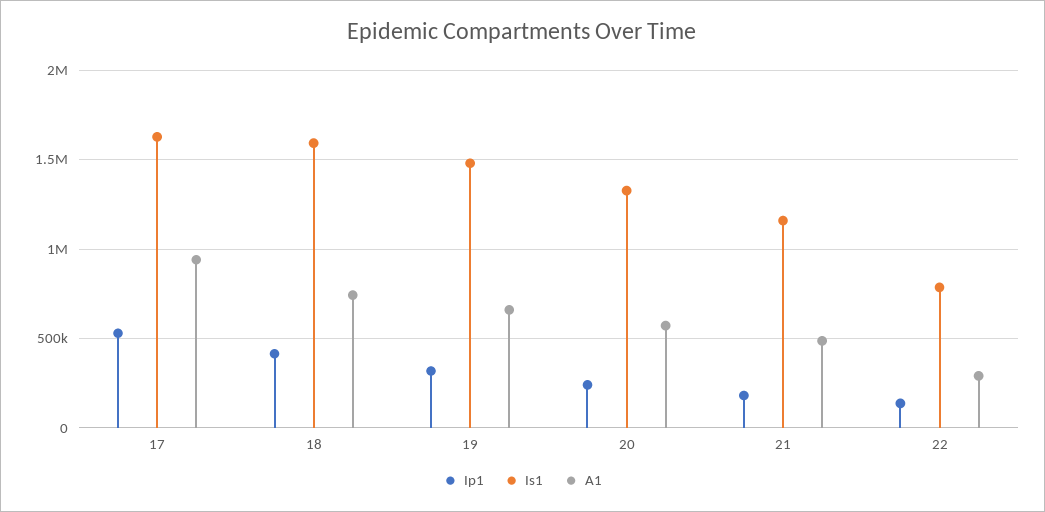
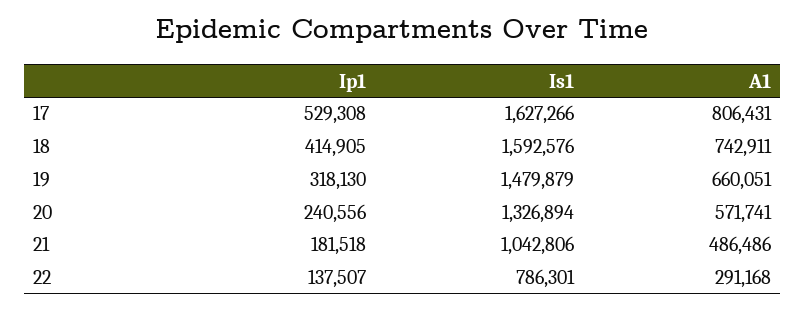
A1, 17: 950000 -> 806431
Is1, 21: 1150000 -> 1042806

